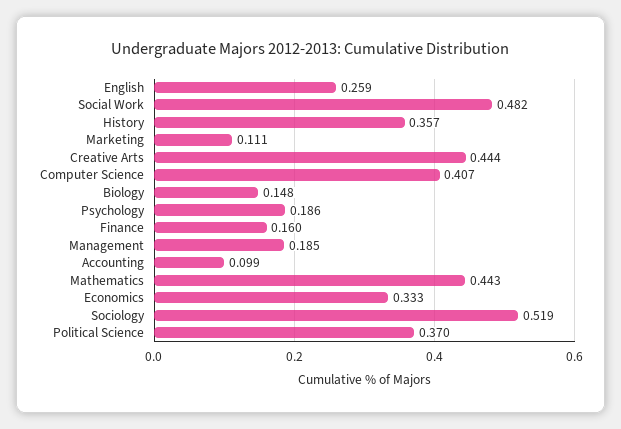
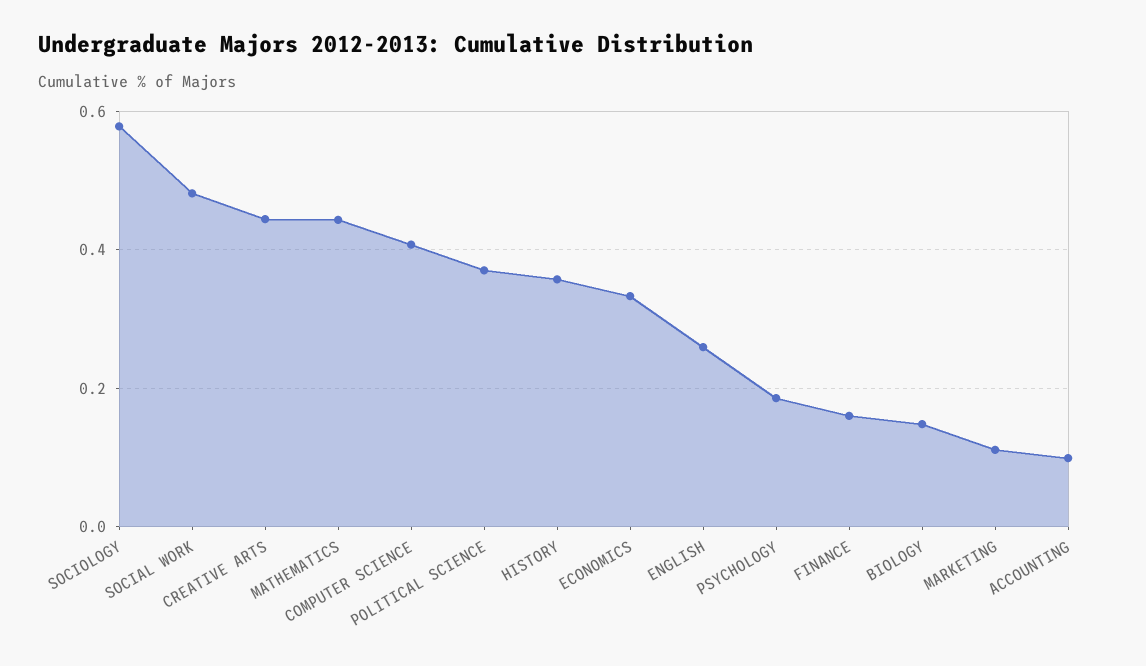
Management: 0.185 -> none
Sociology: 0.519 -> 0.58

